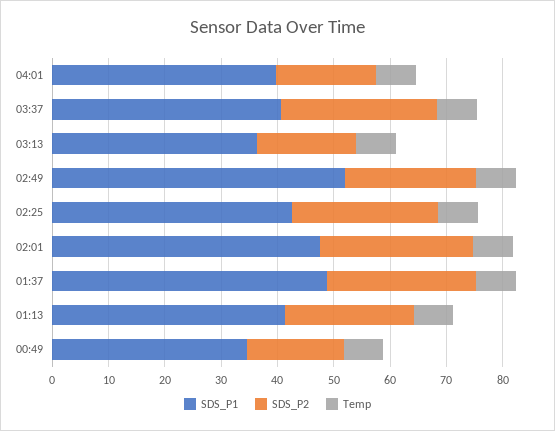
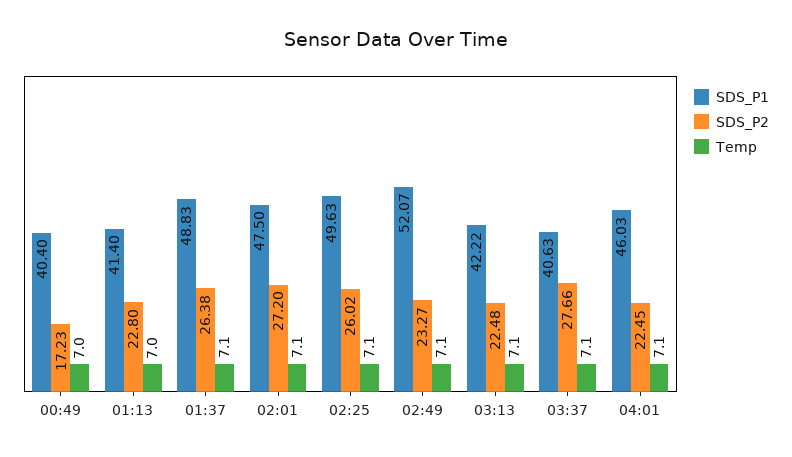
SDS_P1, 04:01: 40 -> 46.03
SDS_P2, 04:01: 18 -> 22.45
SDS_P1, 03:13: 36 -> 42.22
SDS_P2, 03:13: 18 -> 22.48
SDS_P1, 02:25: 42 -> 49.63
SDS_P1, 00:49: 34 -> 40.4

